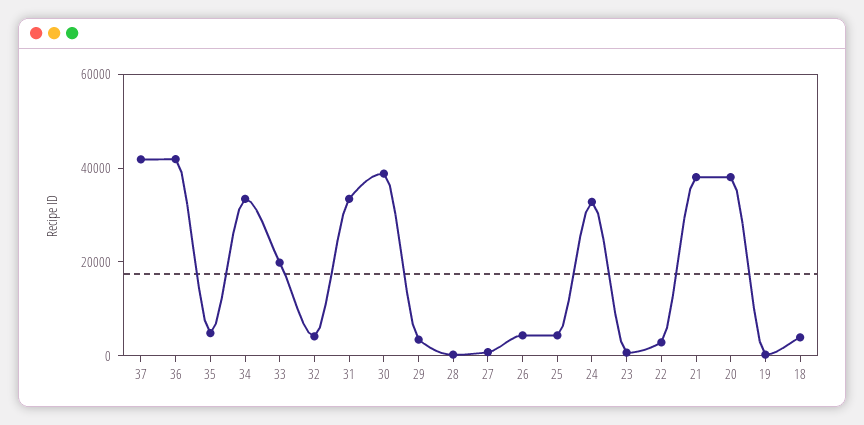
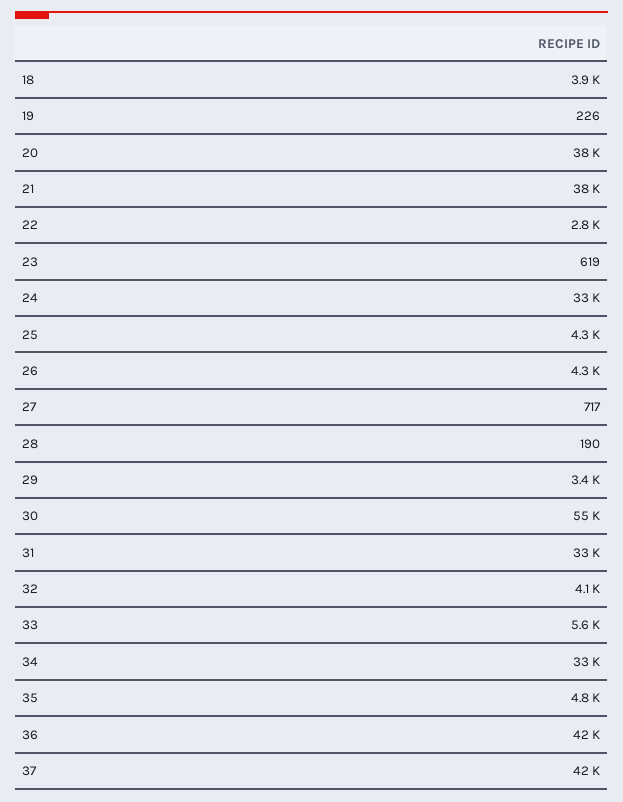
33: 20000 -> 5600
30: 40000 -> 55000

